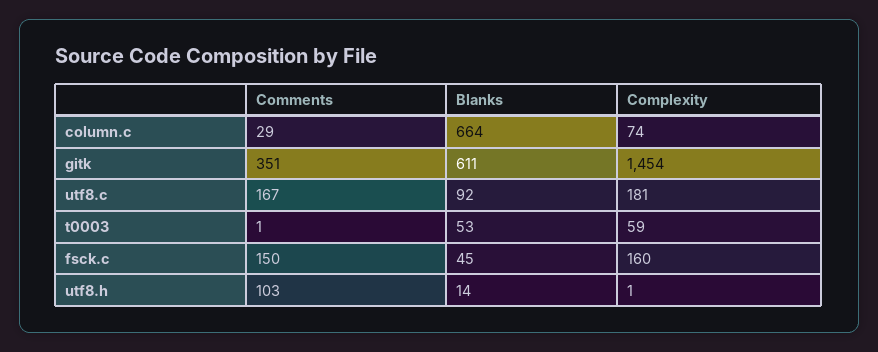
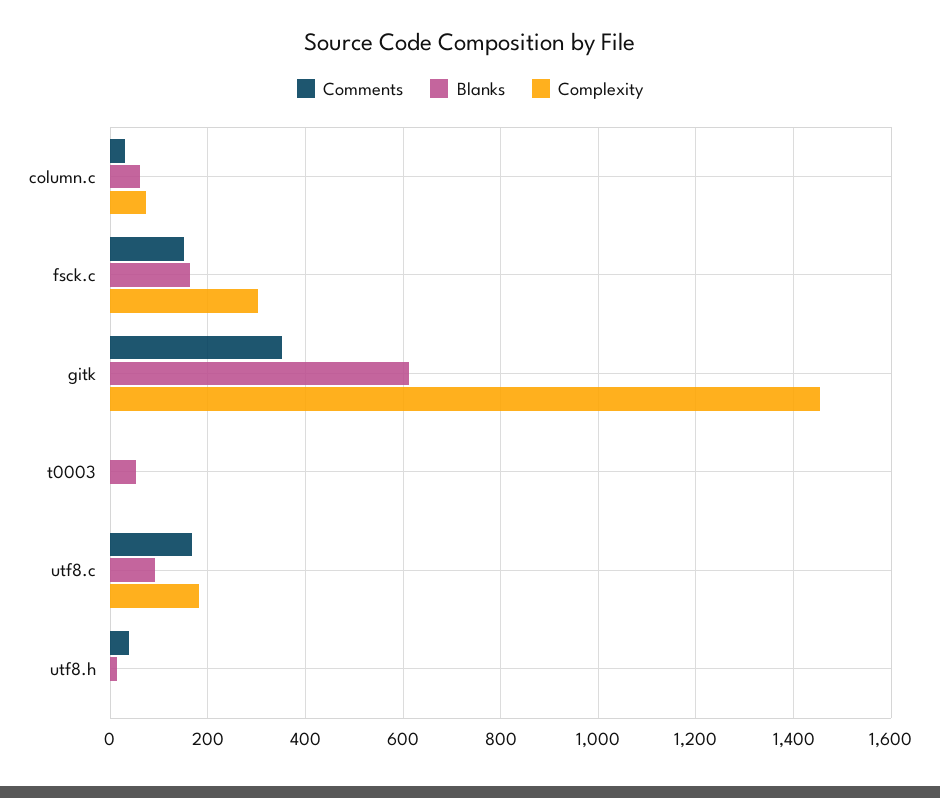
Blanks, column.c: 664 -> 60
Complexity, t0003: 59 -> 0
Blanks, fsck.c: 45 -> 160
Complexity, fsck.c: 160 -> 300
Comments, utf8.h: 103 -> 40

